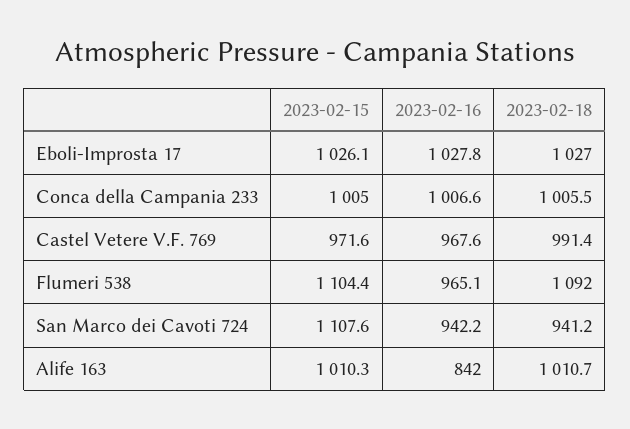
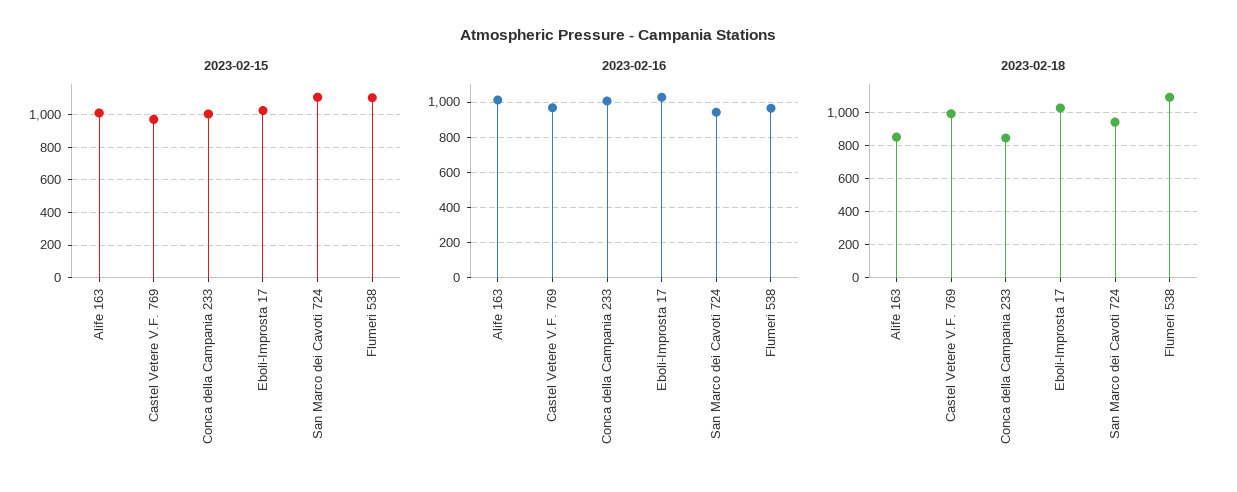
2023-02-18, Conca della Campania 233: 1005.5 -> 850
2023-02-16, Alife 163: 842 -> 1000
2023-02-18, Alife 163: 1010.7 -> 850

